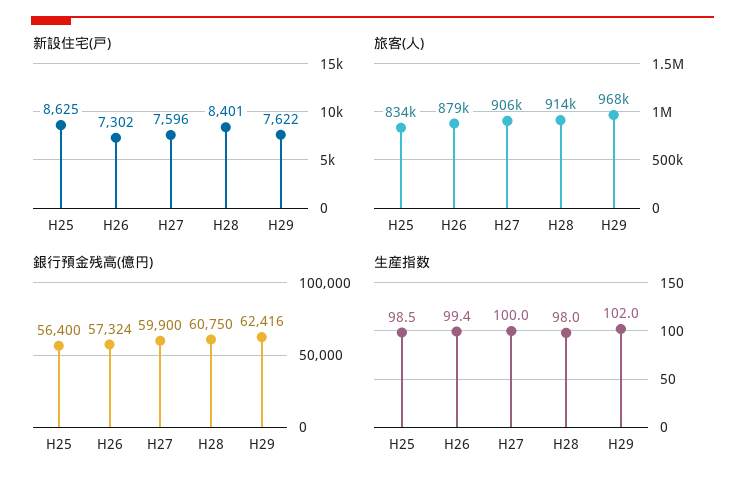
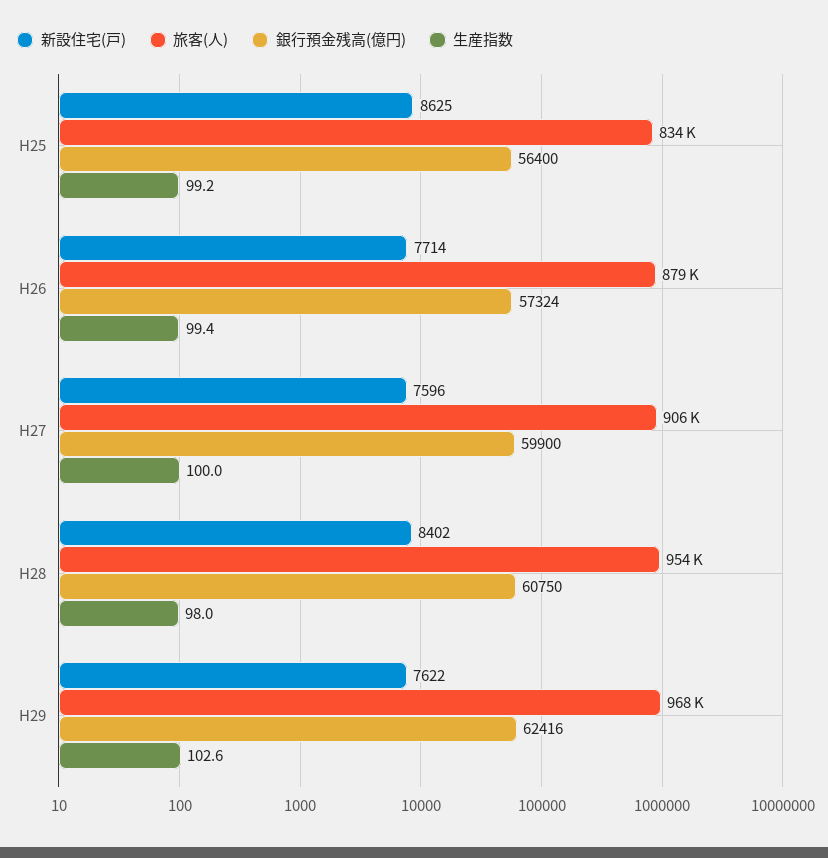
新設住宅(戸), H26: 7302 -> 7714
新設住宅(戸), H28: 8401 -> 8402
旅客(人), H28: 914000 -> 954000
生産指数, H25: 98.5 -> 99.2
生産指数, H29: 102 -> 102.6

